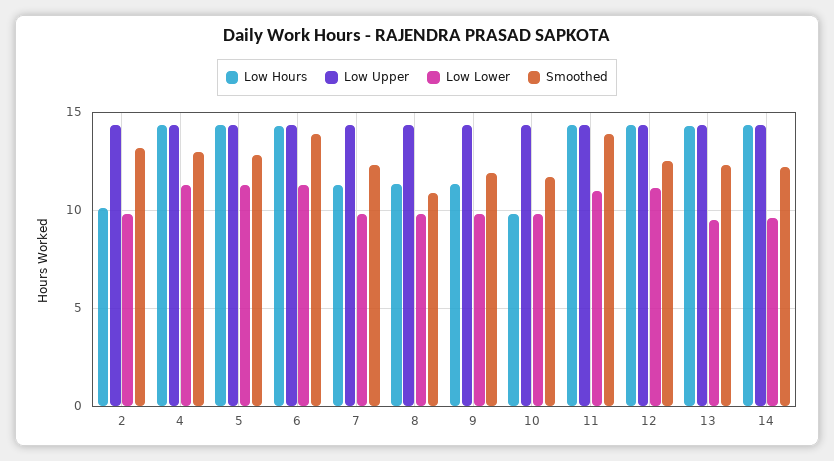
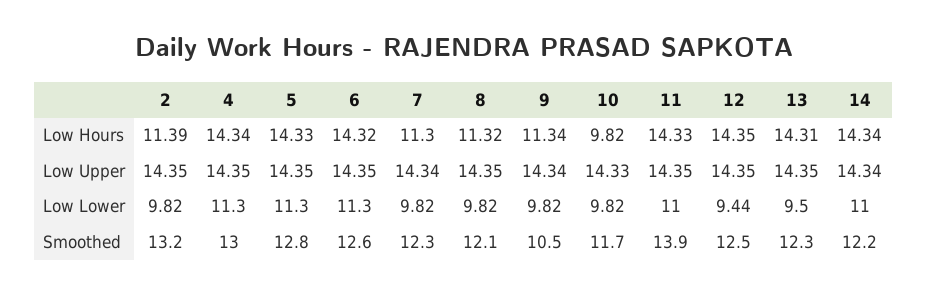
Low Hours, 2: 10 -> 11.39
Smoothed, 6: 14 -> 12.6
Smoothed, 8: 11 -> 12.1
Smoothed, 9: 12 -> 10.5
Low Lower, 12: 11 -> 9.44
Low Lower, 14: 9.5 -> 11

